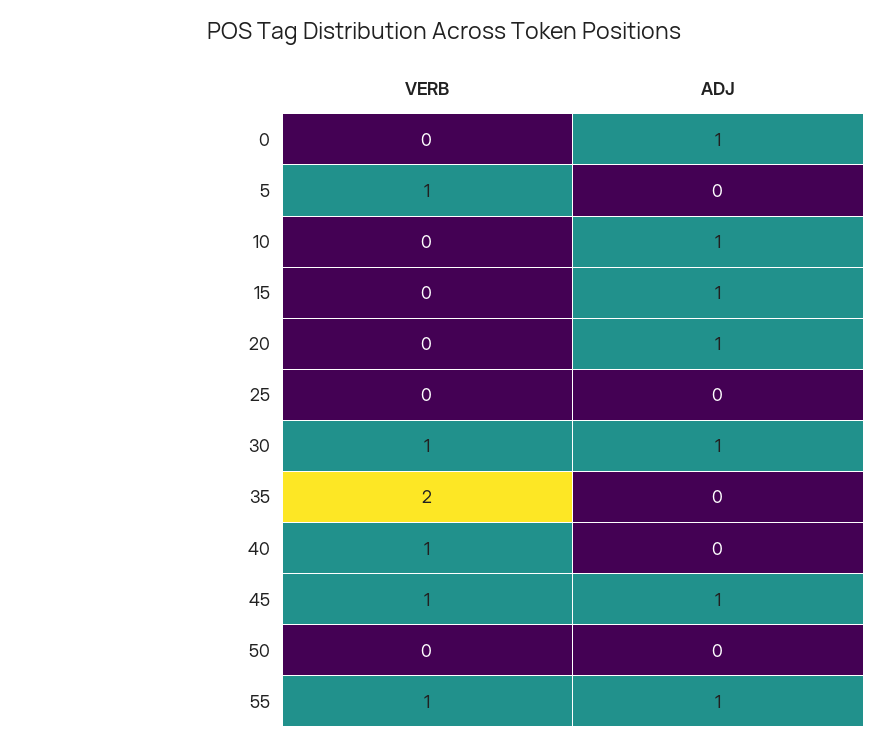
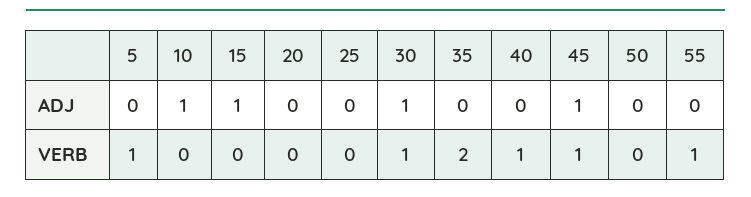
VERB, 0: 0 -> none
ADJ, 0: 1 -> none
ADJ, 20: 1 -> 0
ADJ, 55: 1 -> 0

